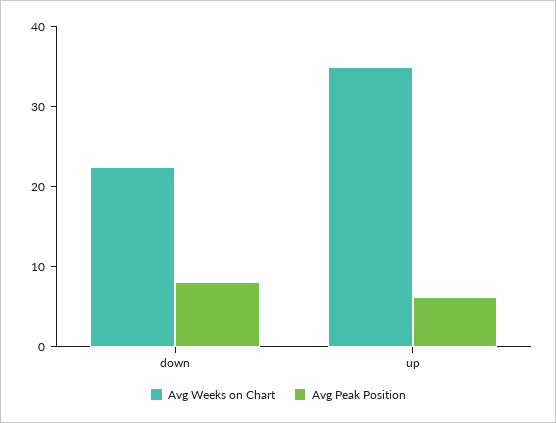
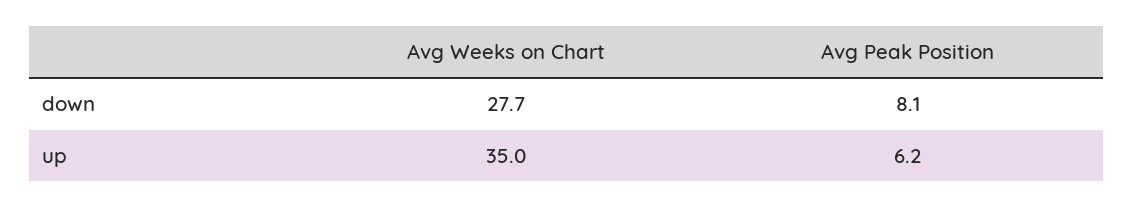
Avg Weeks on Chart, down: 22 -> 27.7

